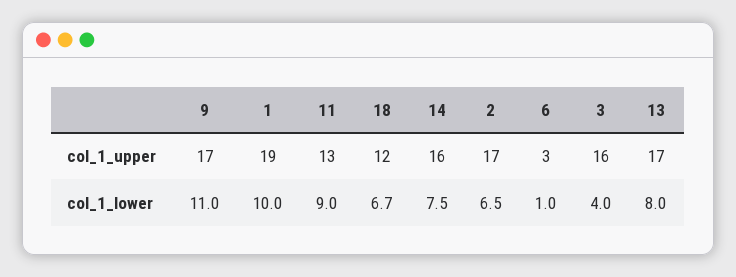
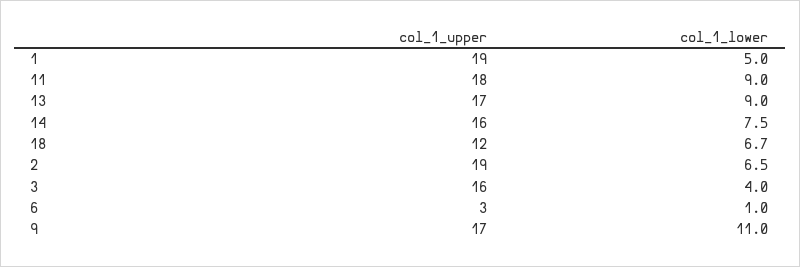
11, col_1_upper: 13 -> 18
2, col_1_upper: 17 -> 19
1, col_1_lower: 10 -> 5
13, col_1_lower: 8 -> 9

